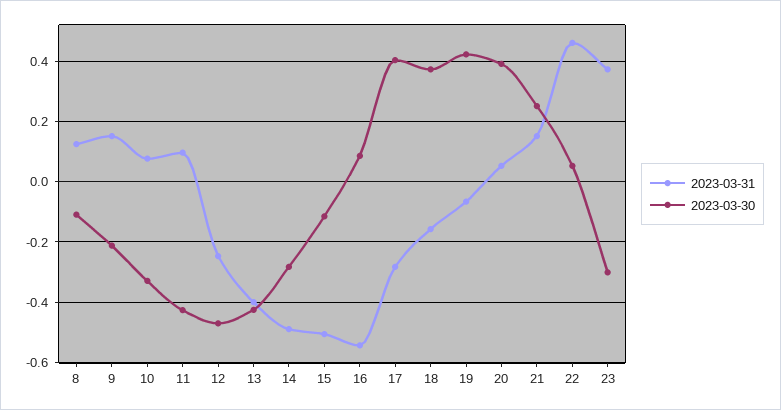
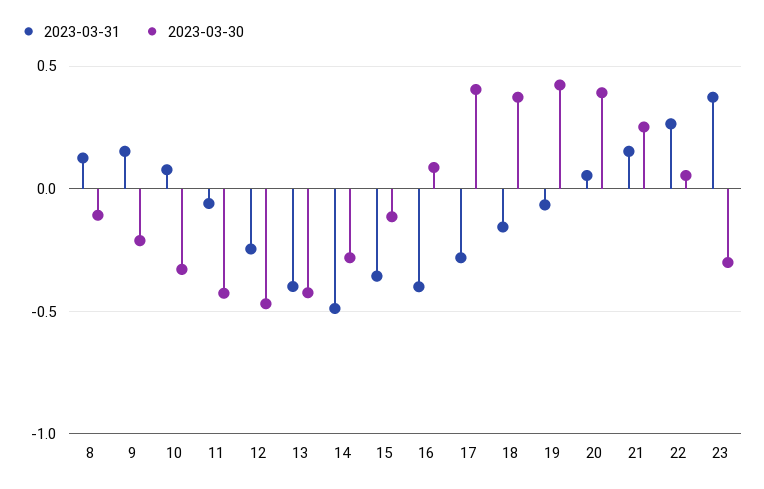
2023-03-31, 11: 0.1 -> -0.05
2023-03-31, 15: -0.5 -> -0.35
2023-03-31, 16: -0.54 -> -0.4
2023-03-31, 22: 0.46 -> 0.25

